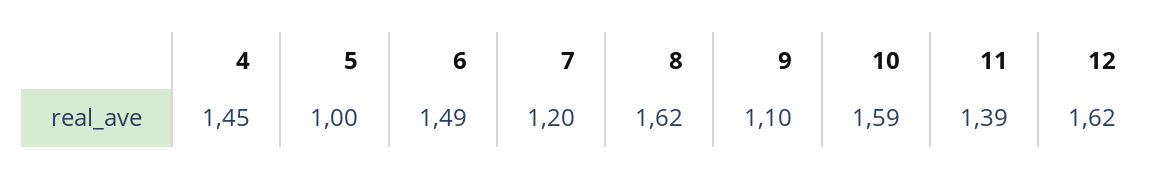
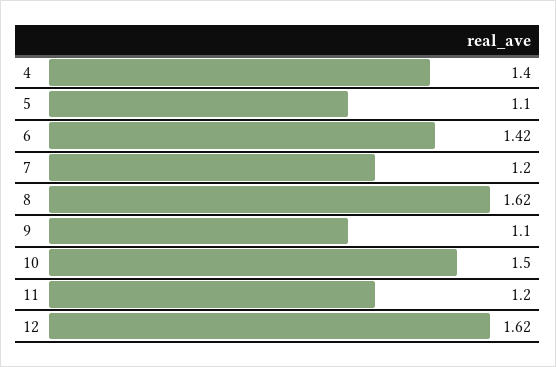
4: 1.45 -> 1.4
5: 1 -> 1.1
6: 1.49 -> 1.42
10: 1.59 -> 1.5
11: 1.39 -> 1.2

